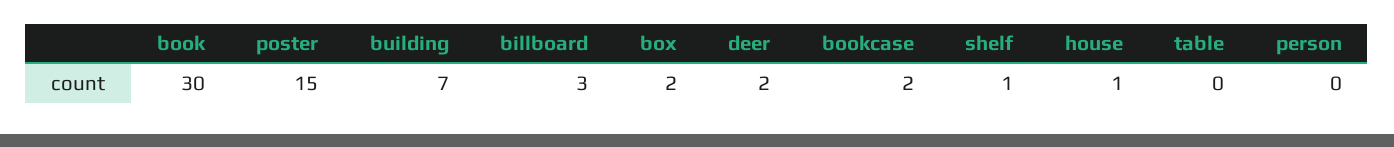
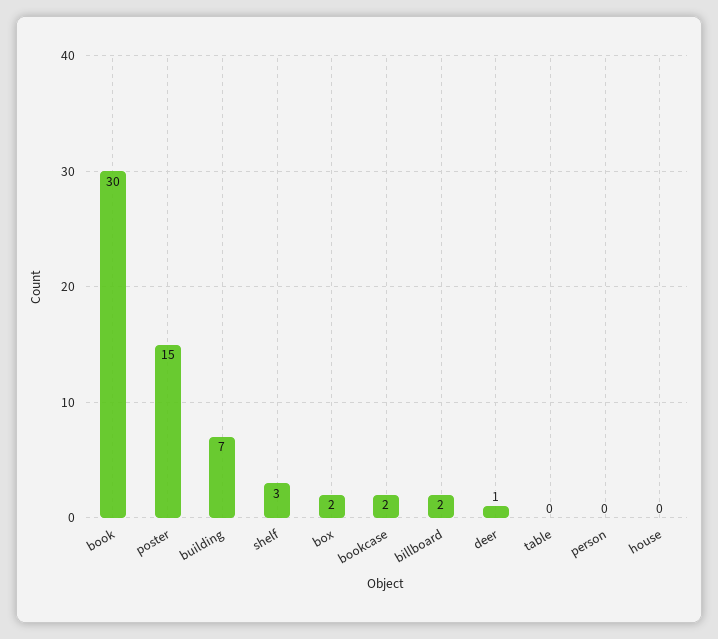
billboard: 3 -> 2
deer: 2 -> 1
shelf: 1 -> 3
house: 1 -> 0

